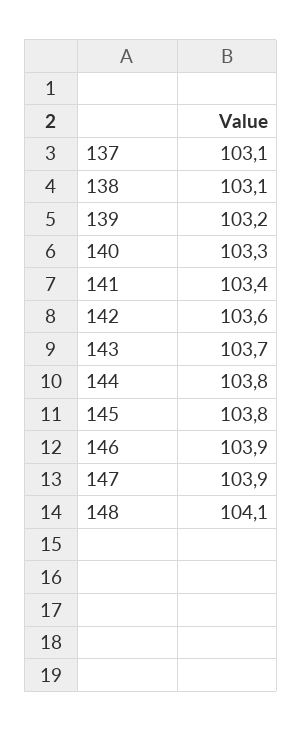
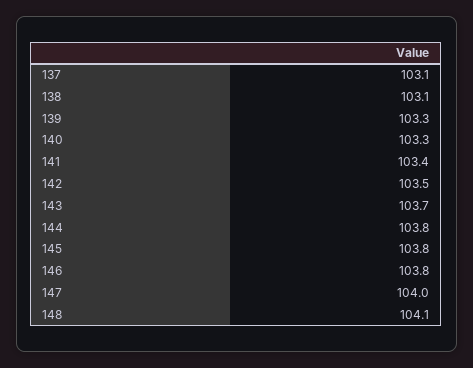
139: 103.2 -> 103.3
142: 103.6 -> 103.5
146: 103.9 -> 103.8
147: 103.9 -> 104

